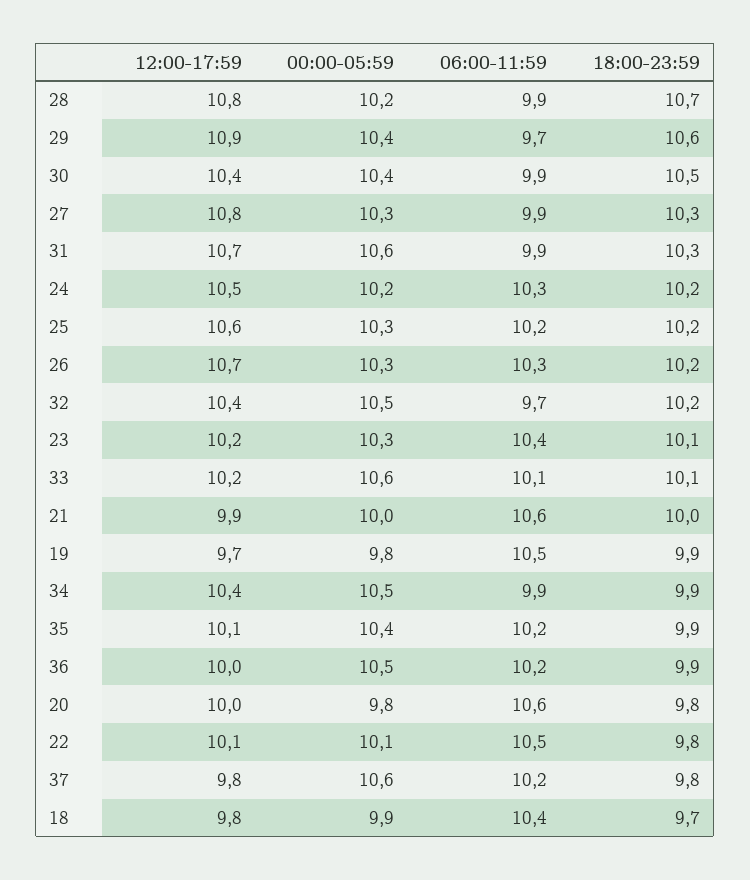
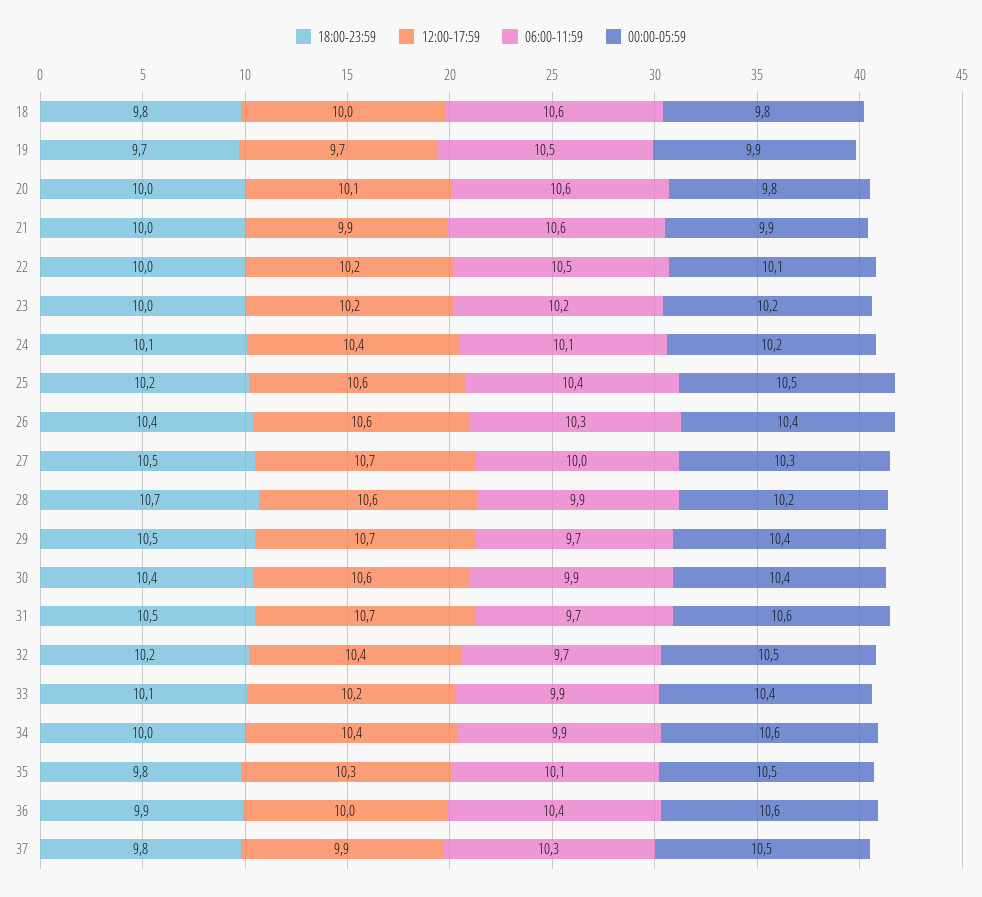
12:00-17:59, 28: 10.8 -> 10.6
12:00-17:59, 29: 10.9 -> 10.7
18:00-23:59, 29: 10.6 -> 10.5
12:00-17:59, 30: 10.4 -> 10.6
18:00-23:59, 30: 10.5 -> 10.4
12:00-17:59, 27: 10.8 -> 10.7
06:00-11:59, 27: 9.9 -> 10
18:00-23:59, 27: 10.3 -> 10.5
06:00-11:59, 31: 9.9 -> 9.7
18:00-23:59, 31: 10.3 -> 10.5
12:00-17:59, 24: 10.5 -> 10.4
06:00-11:59, 24: 10.3 -> 10.1
18:00-23:59, 24: 10.2 -> 10.1
00:00-05:59, 25: 10.3 -> 10.5
06:00-11:59, 25: 10.2 -> 10.4
12:00-17:59, 26: 10.7 -> 10.6
00:00-05:59, 26: 10.3 -> 10.4
18:00-23:59, 26: 10.2 -> 10.4
00:00-05:59, 23: 10.3 -> 10.2
06:00-11:59, 23: 10.4 -> 10.2
18:00-23:59, 23: 10.1 -> 10
00:00-05:59, 33: 10.6 -> 10.4
06:00-11:59, 33: 10.1 -> 9.9
00:00-05:59, 21: 10 -> 9.9
00:00-05:59, 19: 9.8 -> 9.9
18:00-23:59, 19: 9.9 -> 9.7
00:00-05:59, 34: 10.5 -> 10.6
18:00-23:59, 34: 9.9 -> 10
12:00-17:59, 35: 10.1 -> 10.3
00:00-05:59, 35: 10.4 -> 10.5
06:00-11:59, 35: 10.2 -> 10.1
18:00-23:59, 35: 9.9 -> 9.8
00:00-05:59, 36: 10.5 -> 10.6
06:00-11:59, 36: 10.2 -> 10.4
12:00-17:59, 20: 10 -> 10.1
18:00-23:59, 20: 9.8 -> 10
12:00-17:59, 22: 10.1 -> 10.2
18:00-23:59, 22: 9.8 -> 10
12:00-17:59, 37: 9.8 -> 9.9
00:00-05:59, 37: 10.6 -> 10.5
06:00-11:59, 37: 10.2 -> 10.3
12:00-17:59, 18: 9.8 -> 10
00:00-05:59, 18: 9.9 -> 9.8
06:00-11:59, 18: 10.4 -> 10.6
18:00-23:59, 18: 9.7 -> 9.8

